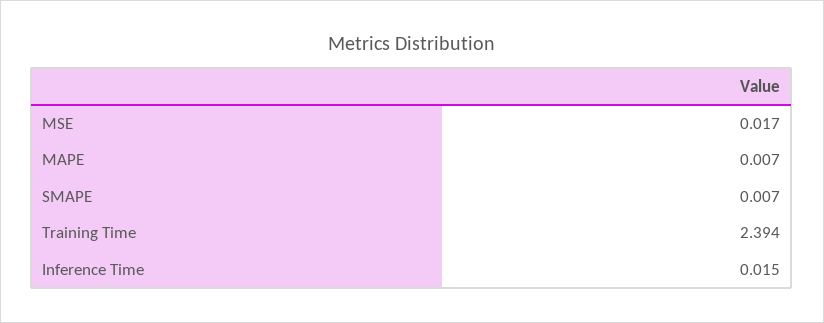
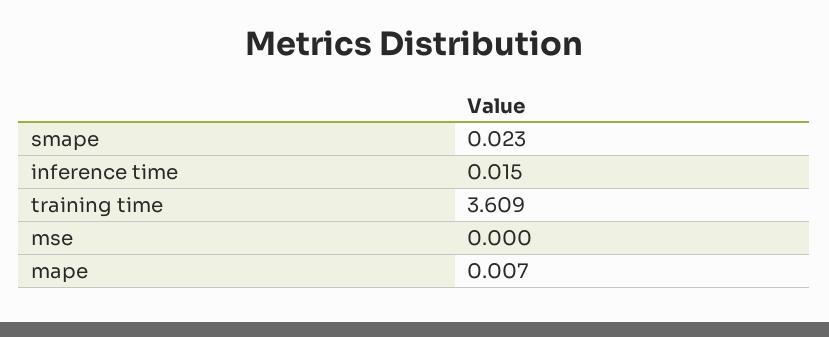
MSE: 0.017 -> 0
SMAPE: 0.007 -> 0.023
Training Time: 2.394 -> 3.609

